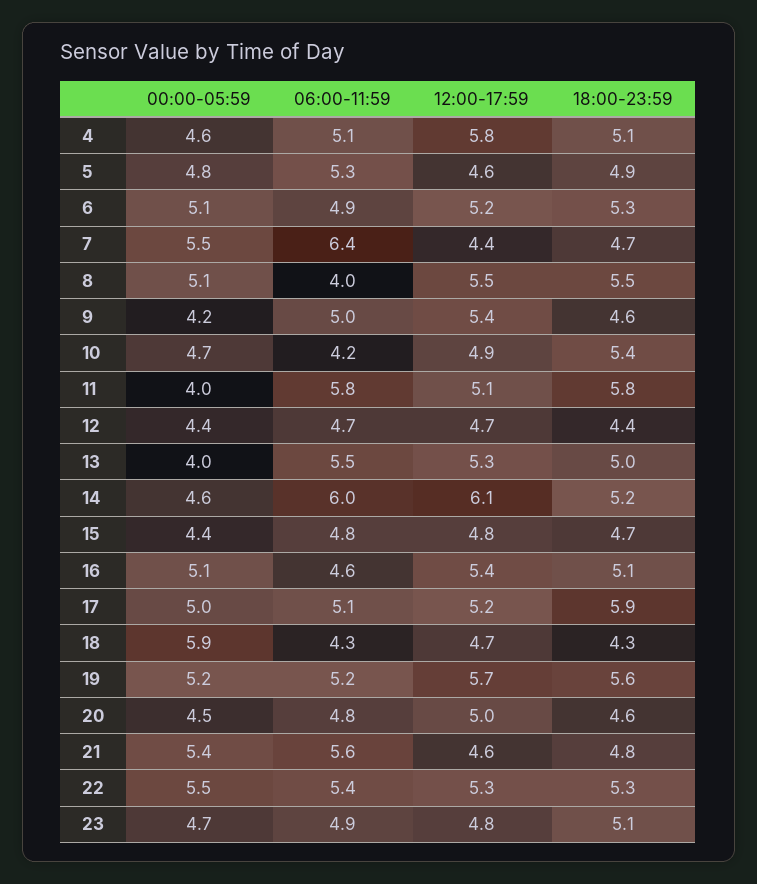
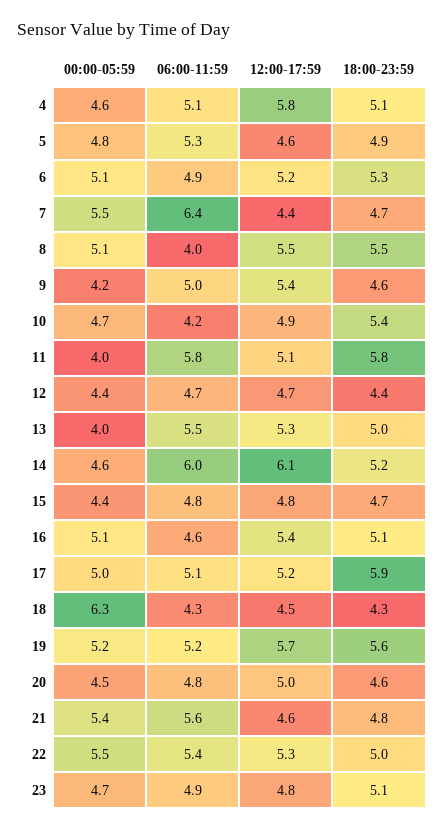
00:00-05:59, 18: 5.9 -> 6.3
12:00-17:59, 18: 4.7 -> 4.5
18:00-23:59, 22: 5.3 -> 5

